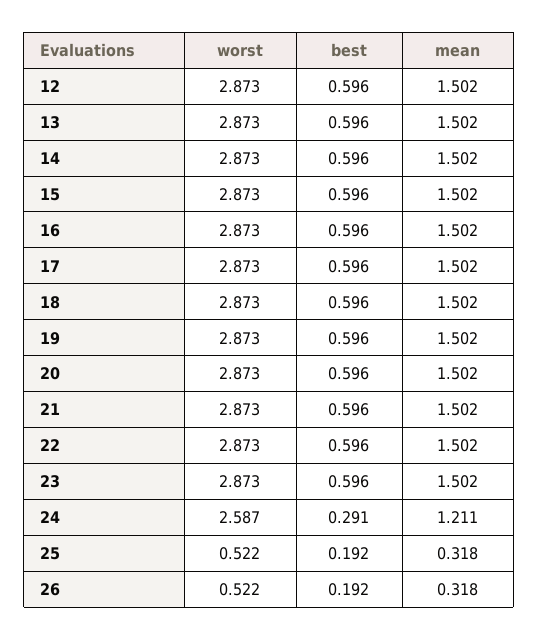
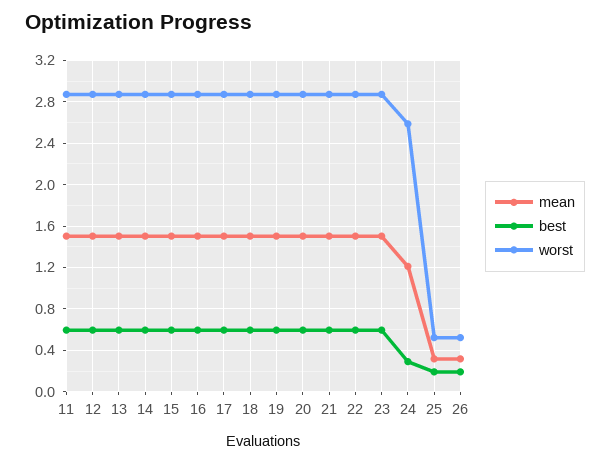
mean, 11: none -> 1.5
best, 11: none -> 0.6
worst, 11: none -> 2.9

